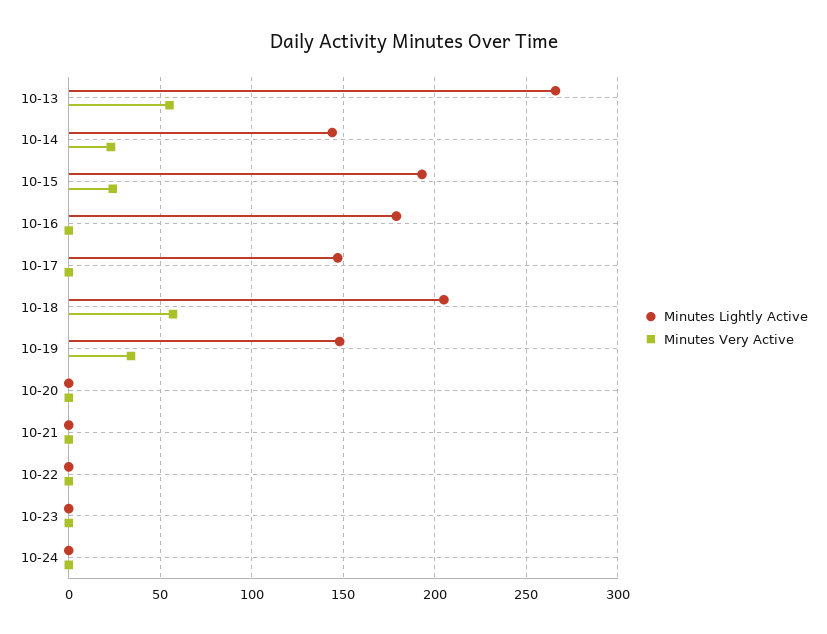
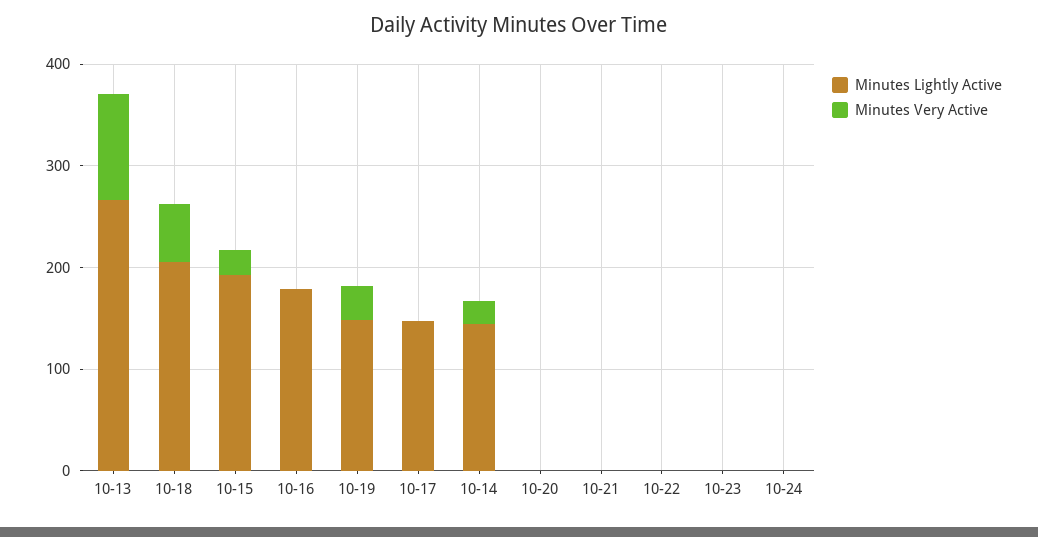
Minutes Very Active, 10-13: 55 -> 100

